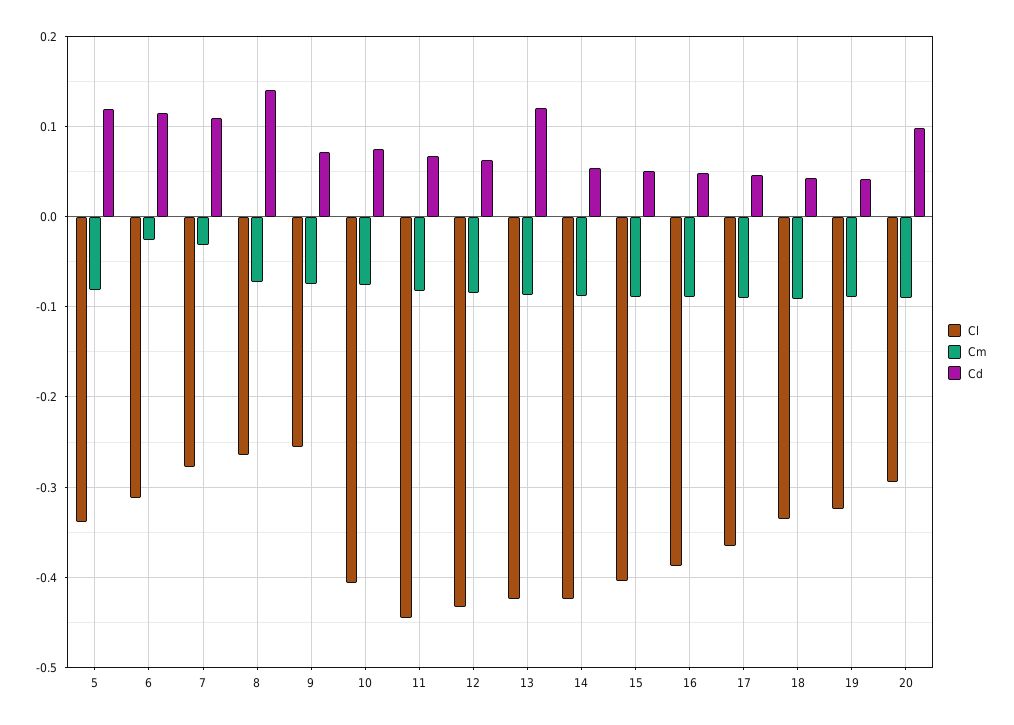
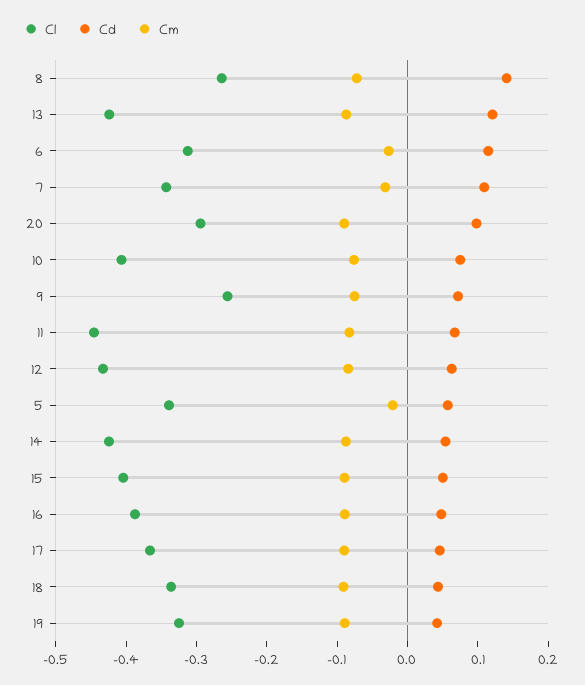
Cm, 5: -0.08 -> -0.02
Cd, 5: 0.12 -> 0.06
Cl, 7: -0.28 -> -0.34

